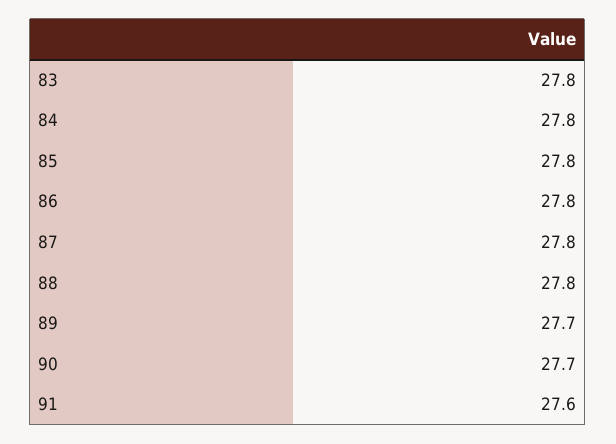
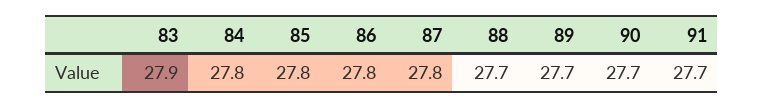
83: 27.8 -> 27.9
88: 27.8 -> 27.7
91: 27.6 -> 27.7

